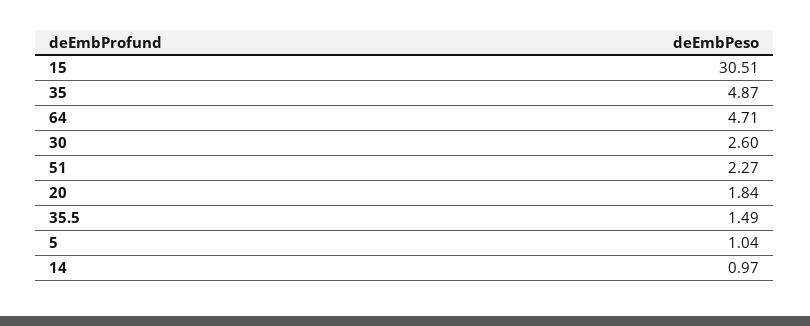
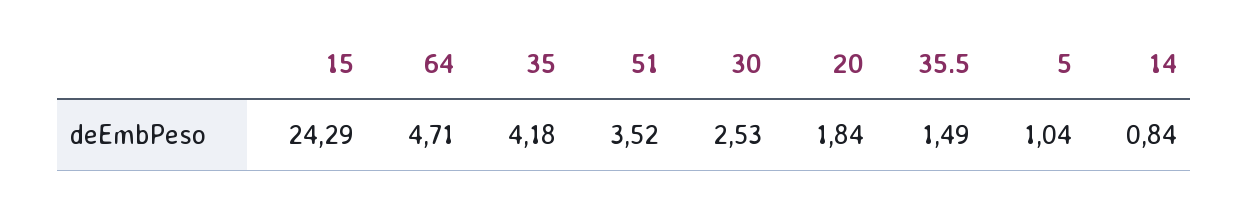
15: 30.51 -> 24.29
35: 4.87 -> 4.18
30: 2.6 -> 2.53
51: 2.27 -> 3.52
14: 0.97 -> 0.84

